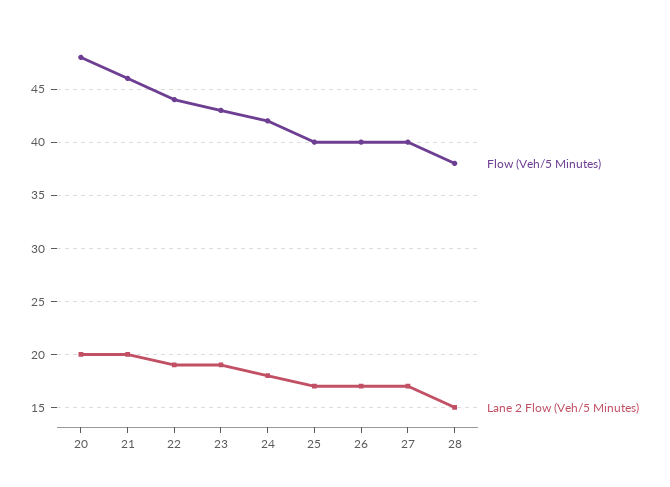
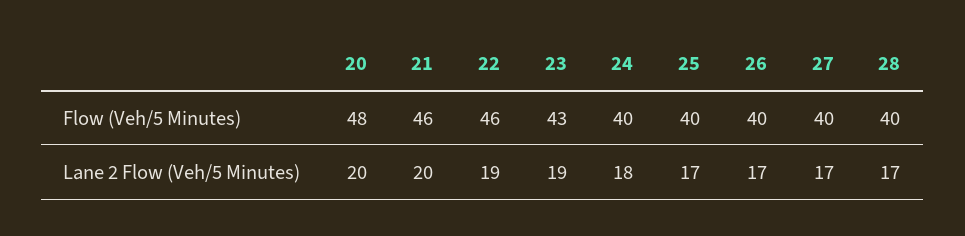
Flow (Veh/5 Minutes), 22: 44 -> 46
Flow (Veh/5 Minutes), 24: 42 -> 40
Flow (Veh/5 Minutes), 28: 38 -> 40
Lane 2 Flow (Veh/5 Minutes), 28: 15 -> 17

